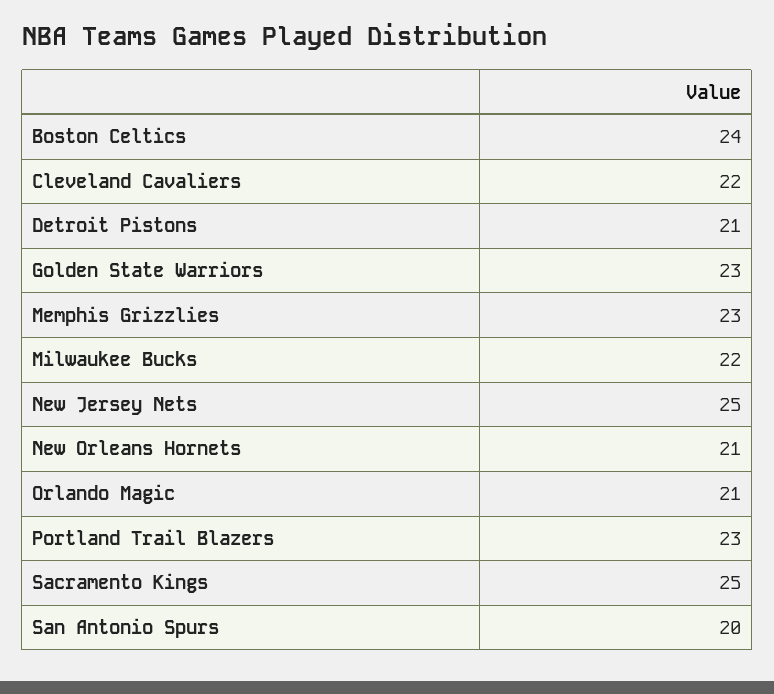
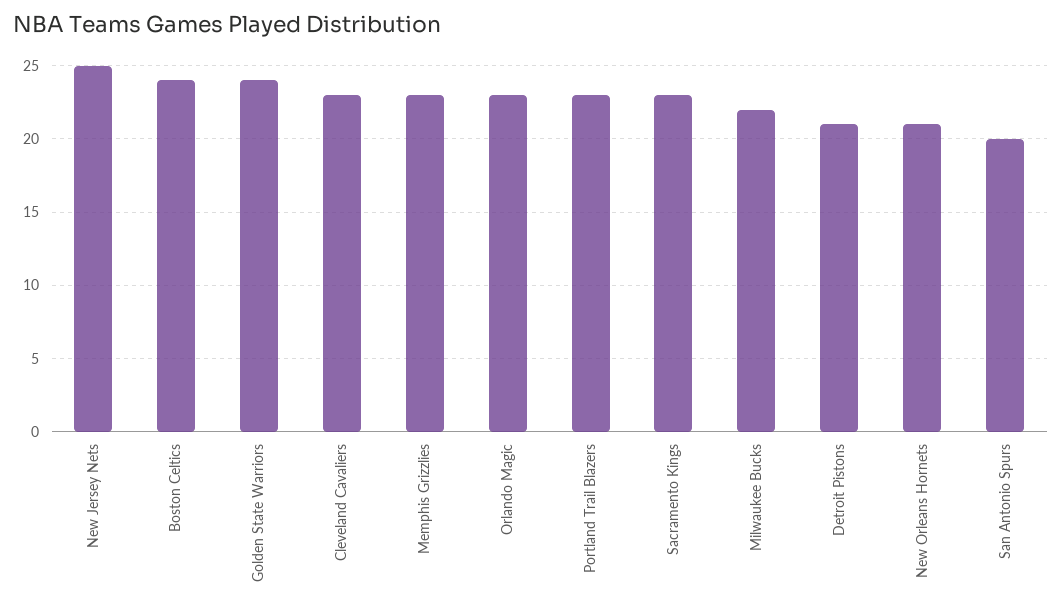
Cleveland Cavaliers: 22 -> 23
Golden State Warriors: 23 -> 24
Orlando Magic: 21 -> 23
Sacramento Kings: 25 -> 23

